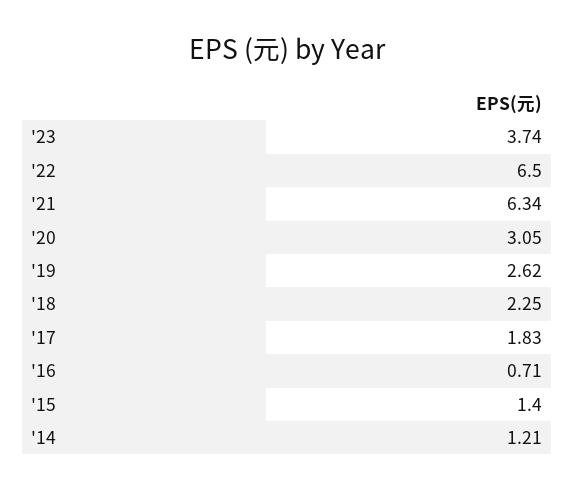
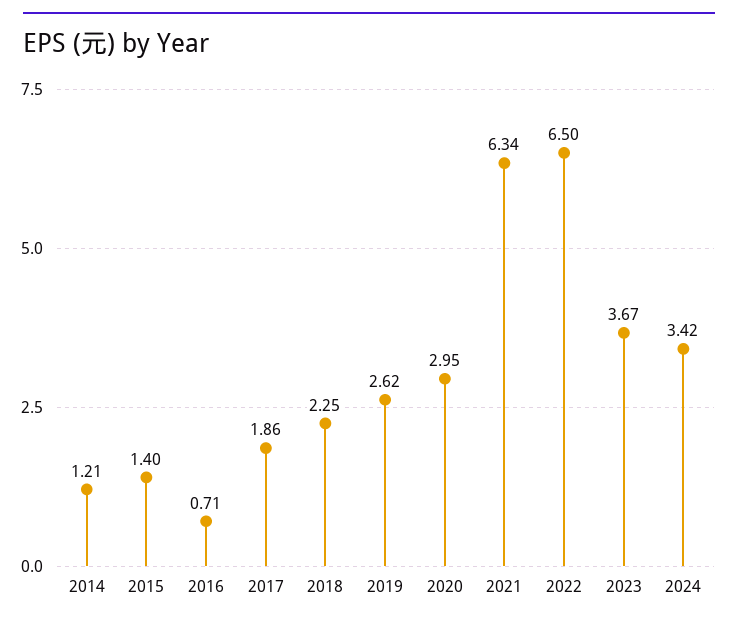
'23: 3.74 -> 3.67
'20: 3.05 -> 2.95
'17: 1.83 -> 1.86
2024: none -> 3.42

